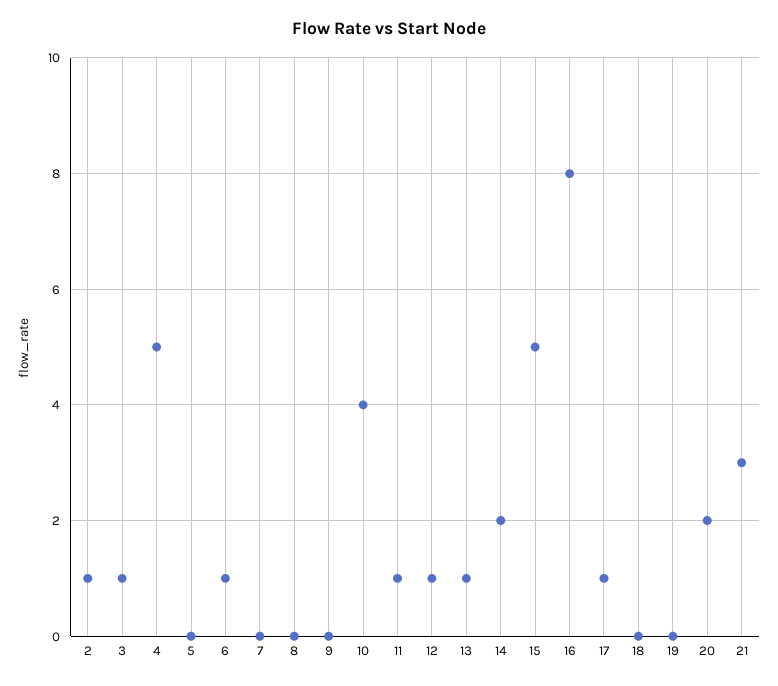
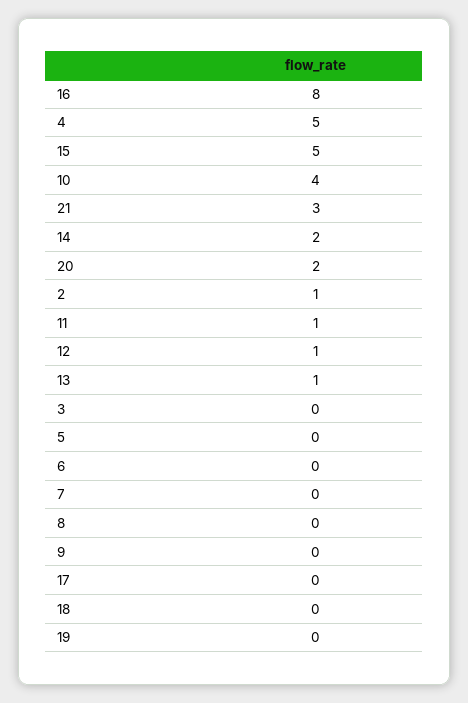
3: 1 -> 0
6: 1 -> 0
17: 1 -> 0

